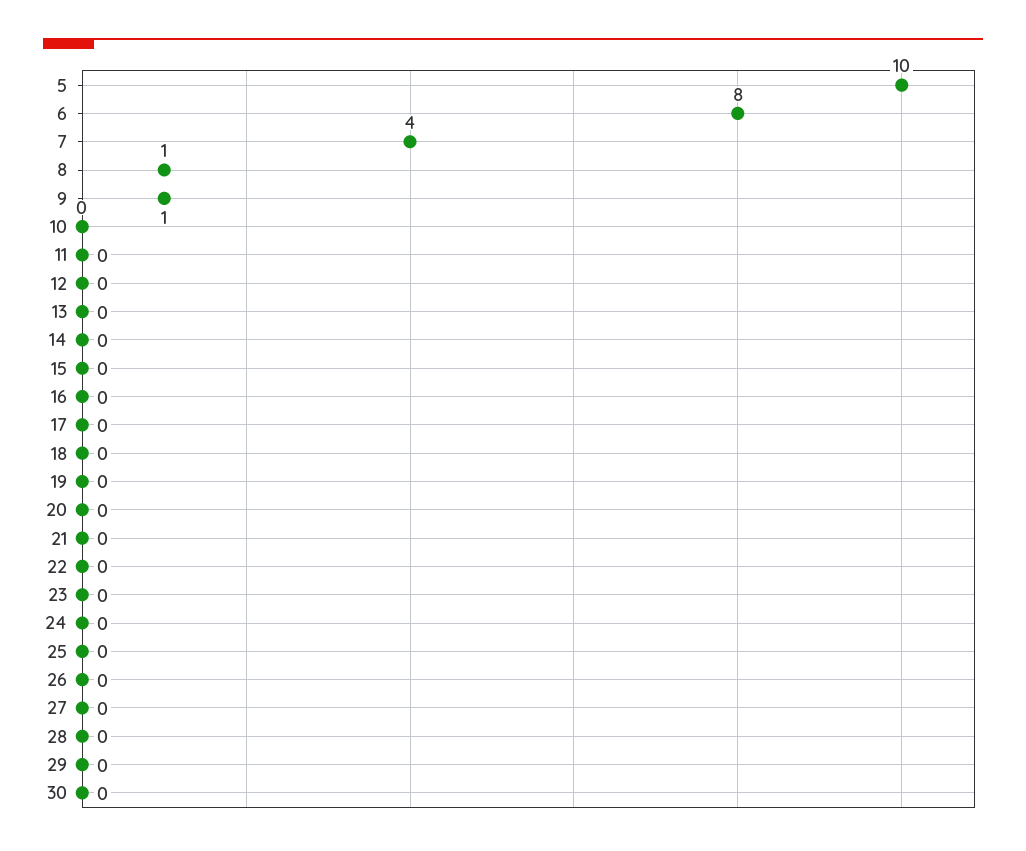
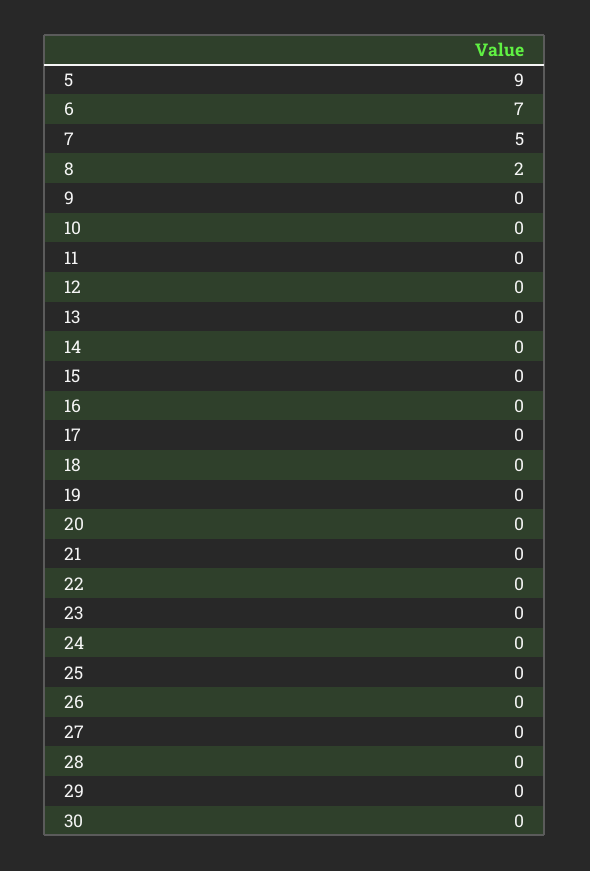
5: 10 -> 9
6: 8 -> 7
7: 4 -> 5
8: 1 -> 2
9: 1 -> 0

